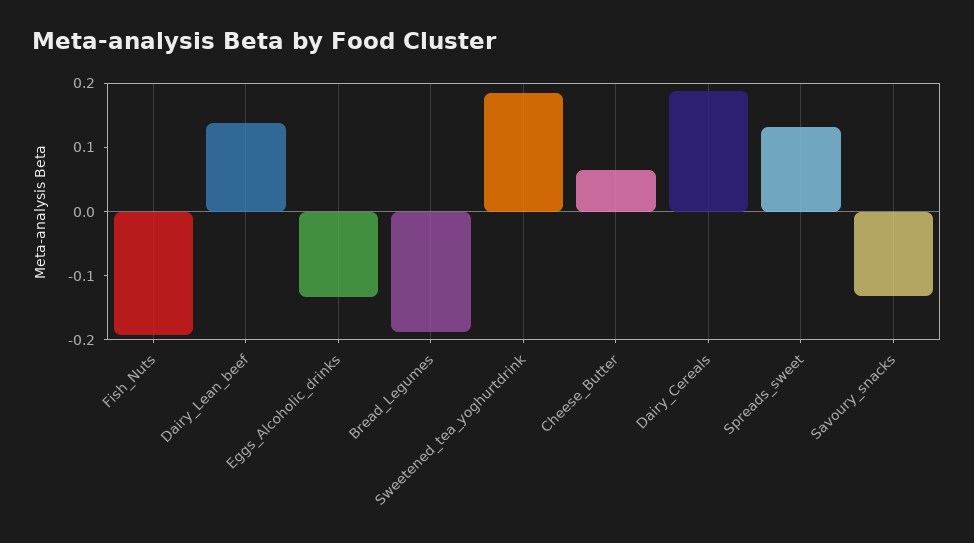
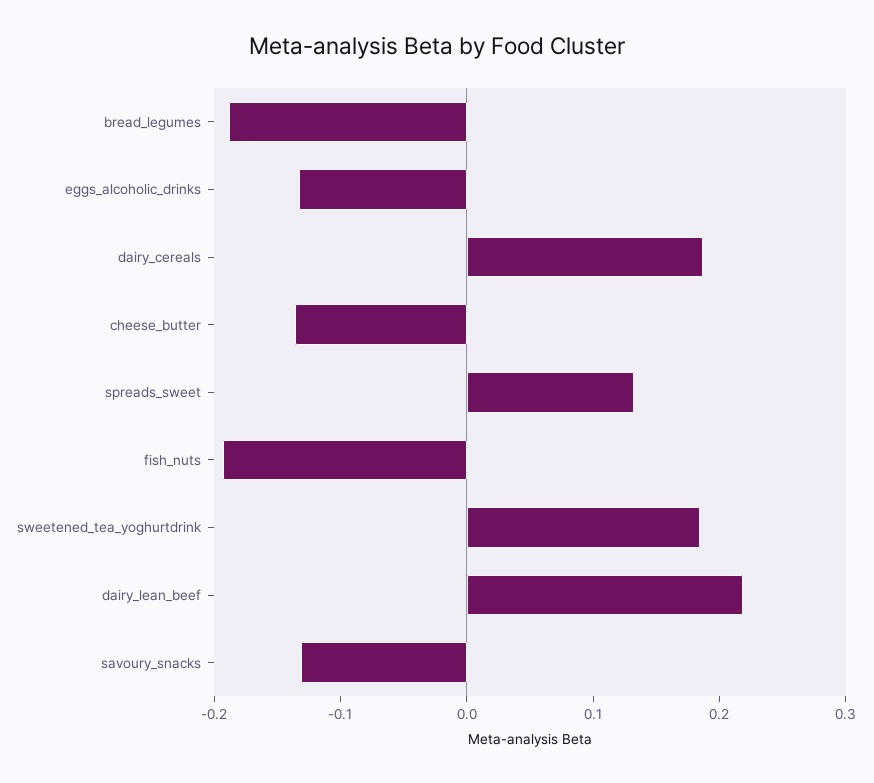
Dairy_Lean_beef: 0.14 -> 0.22
Cheese_Butter: 0.06 -> -0.14

